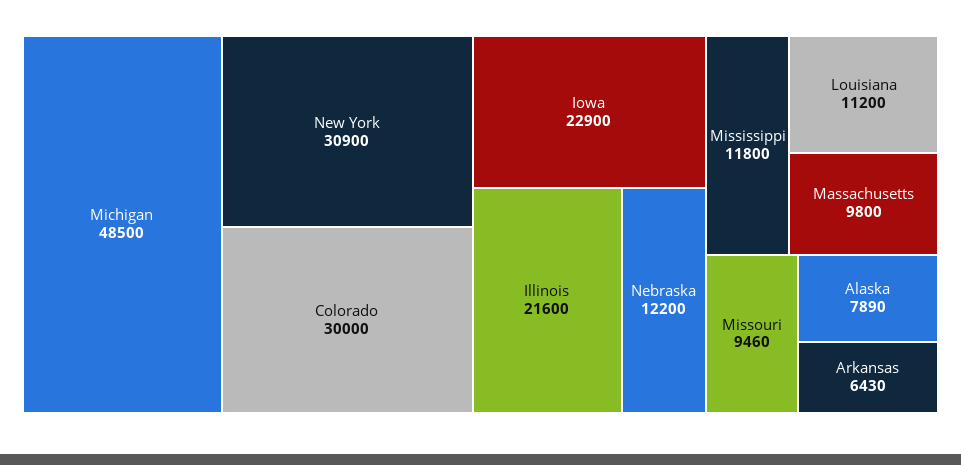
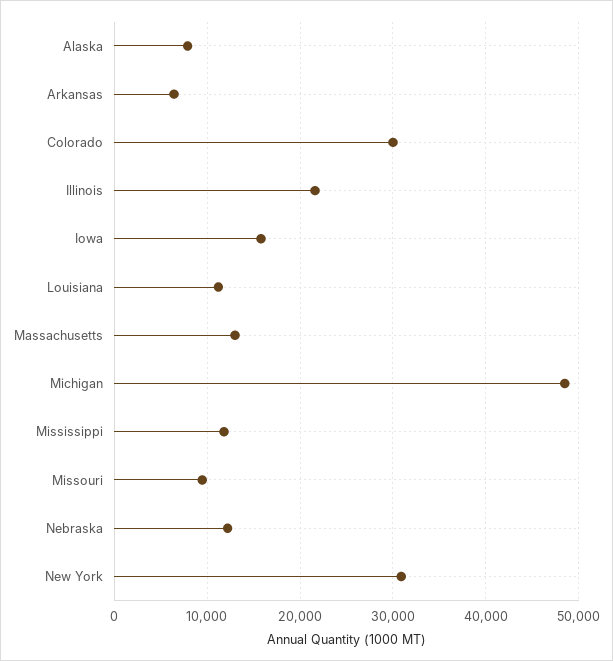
Iowa: 22900 -> 16000
Massachusetts: 9800 -> 13000

